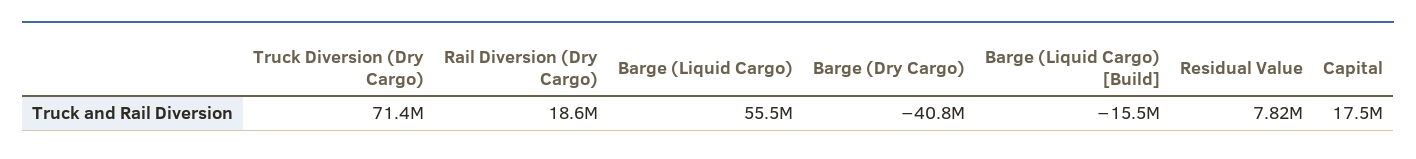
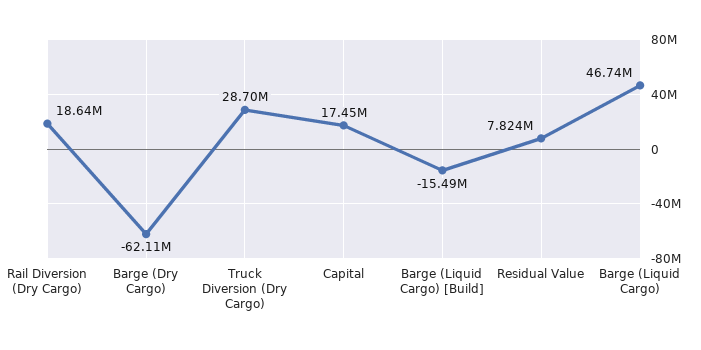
Truck Diversion (Dry Cargo): 71400000 -> 28700000
Barge (Liquid Cargo): 55500000 -> 46740000
Barge (Dry Cargo): -40800000 -> -62110000

